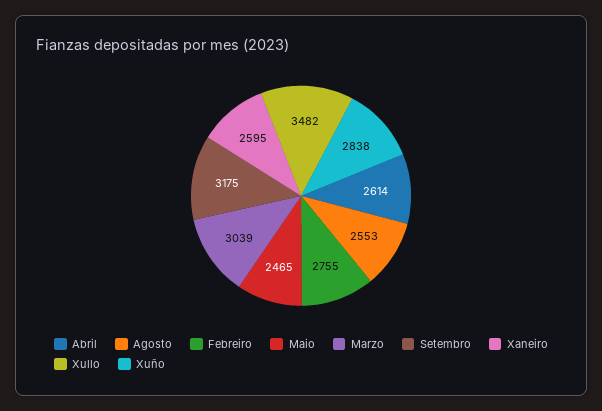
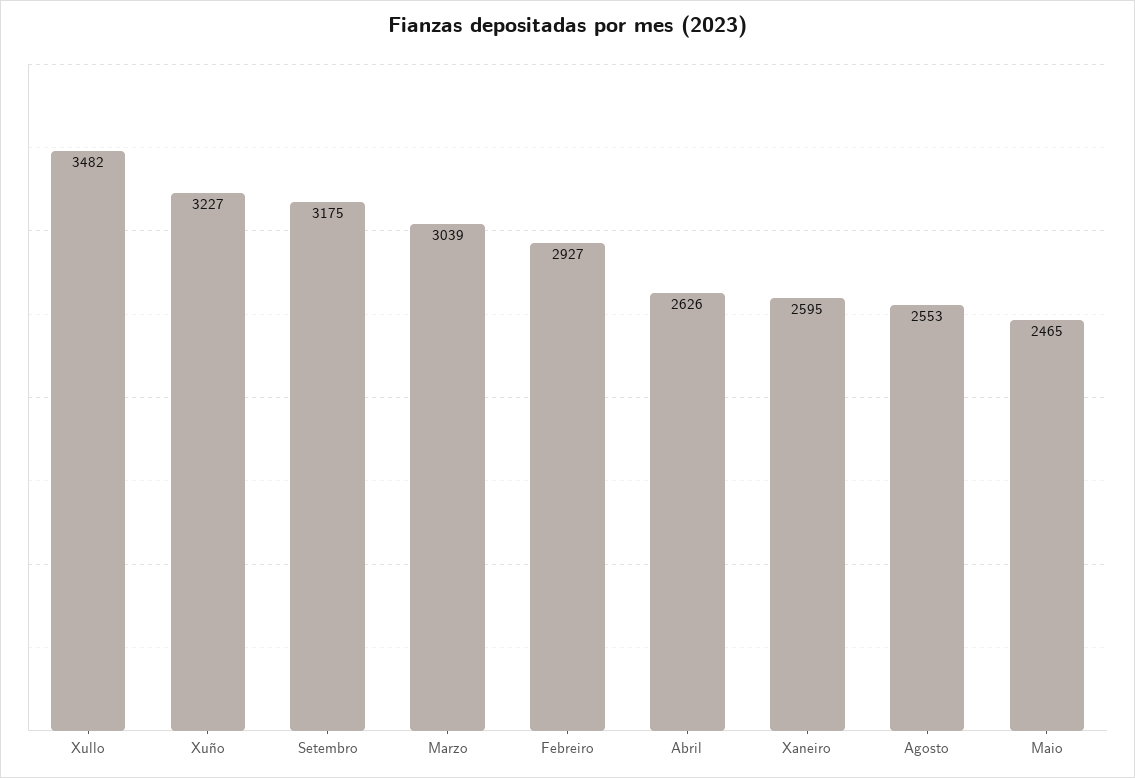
Abril: 2614 -> 2626
Febreiro: 2755 -> 2927
Xuño: 2838 -> 3227

